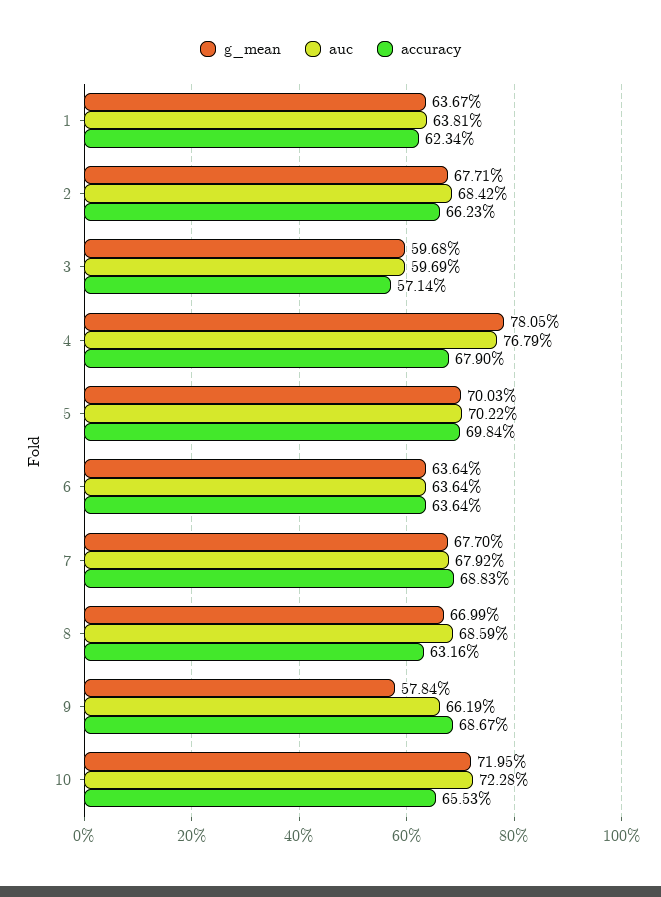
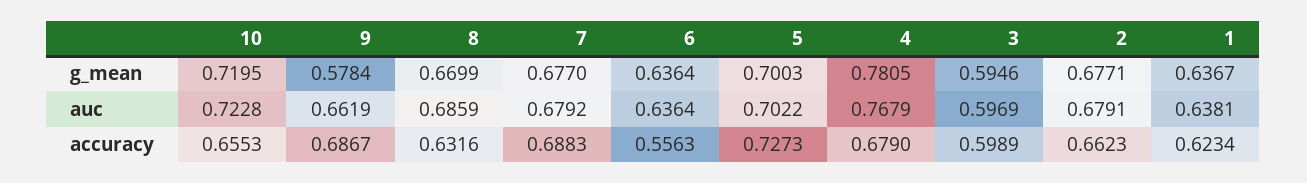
auc, 2: 0.6842 -> 0.6791
g_mean, 3: 0.5968 -> 0.5946
accuracy, 3: 0.5714 -> 0.5989
accuracy, 5: 0.6984 -> 0.7273
accuracy, 6: 0.6364 -> 0.5563

